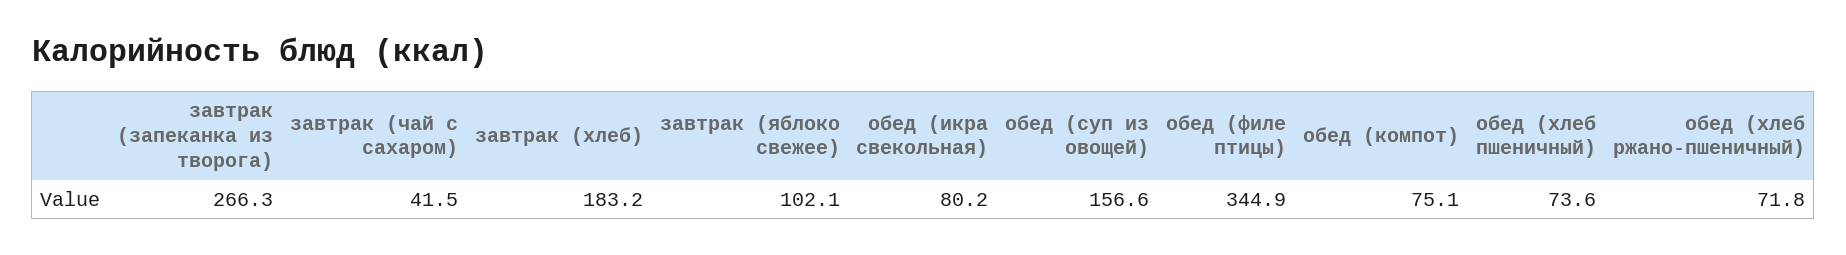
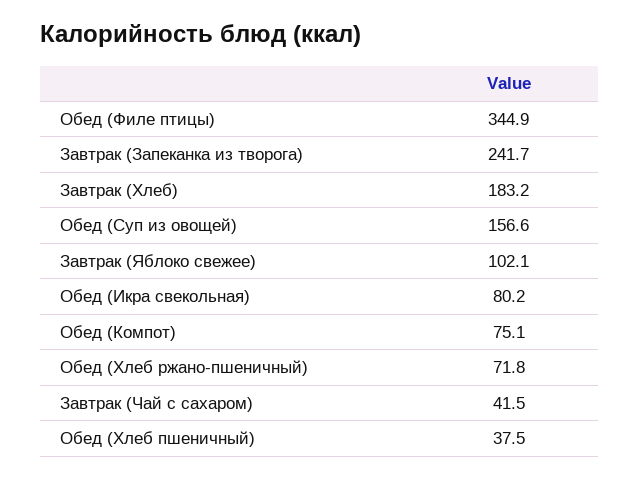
завтрак (запеканка из творога): 266.3 -> 241.7
обед (хлеб пшеничный): 73.6 -> 37.5

